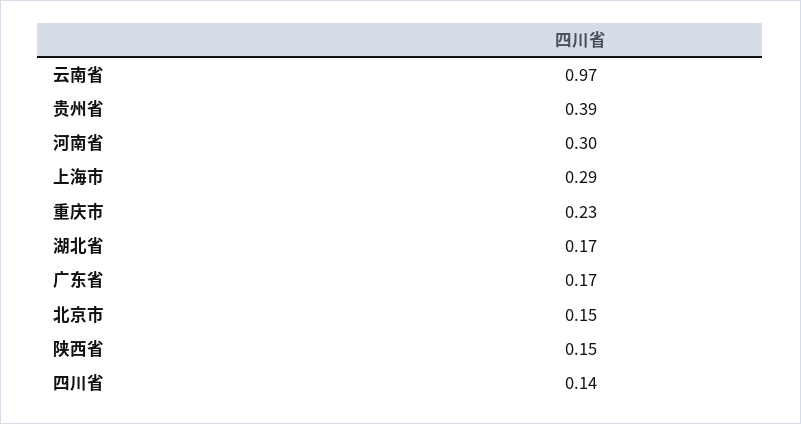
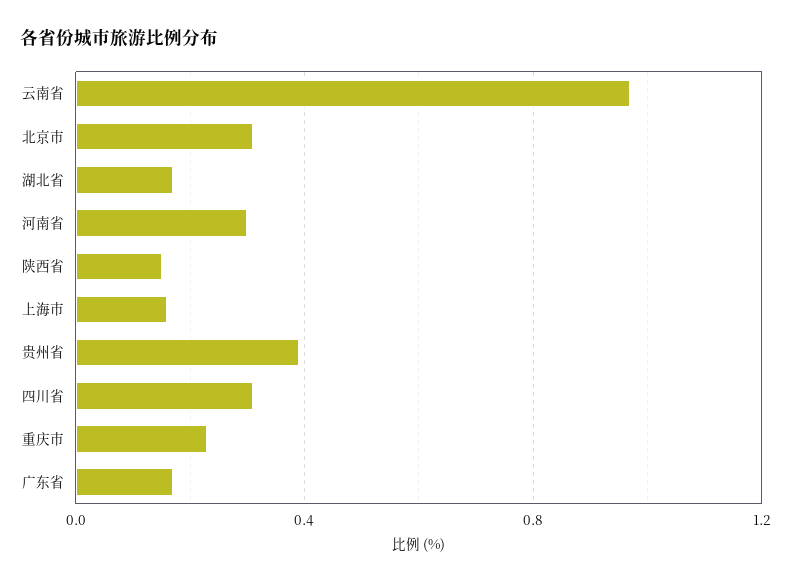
上海市: 0.29 -> 0.15
北京市: 0.15 -> 0.3
四川省: 0.14 -> 0.3

